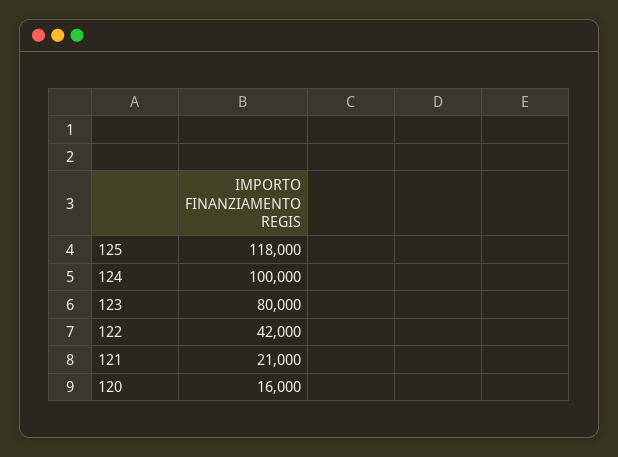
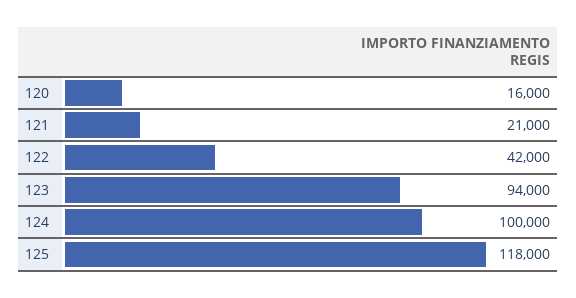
123: 80000 -> 94000

